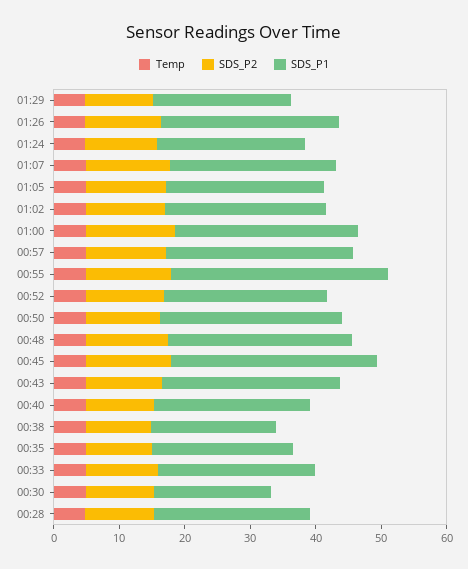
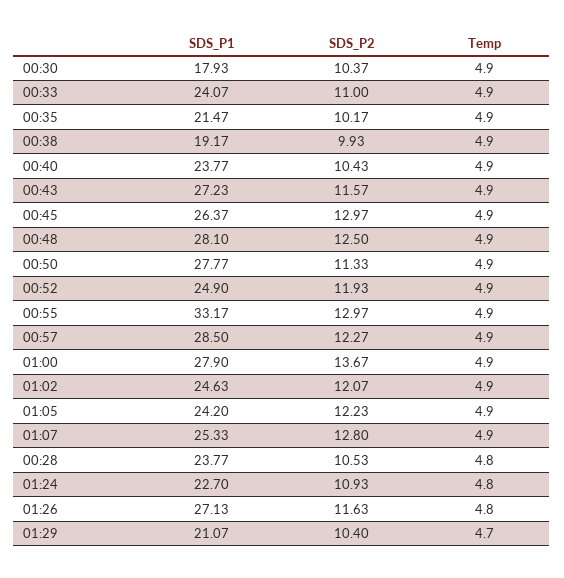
SDS_P1, 00:45: 32 -> 26.37

